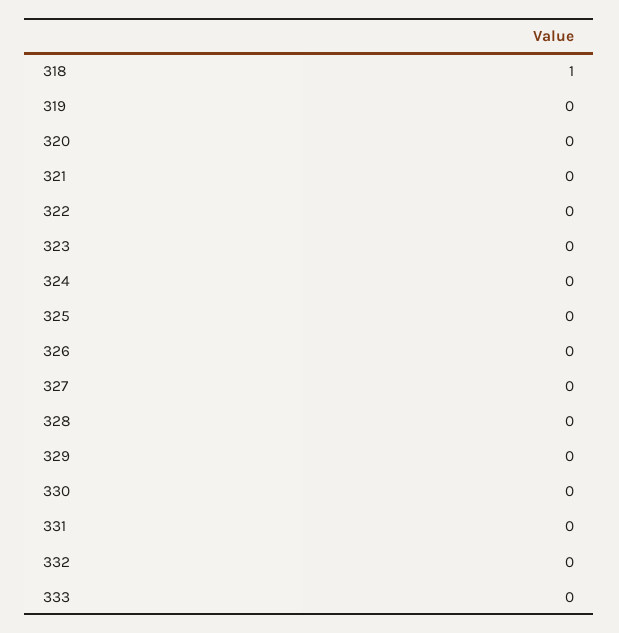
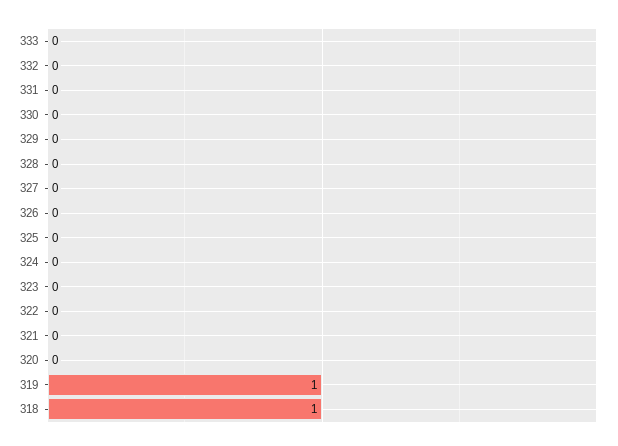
319: 0 -> 1

